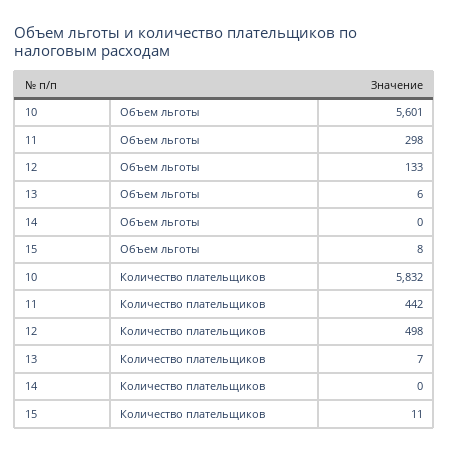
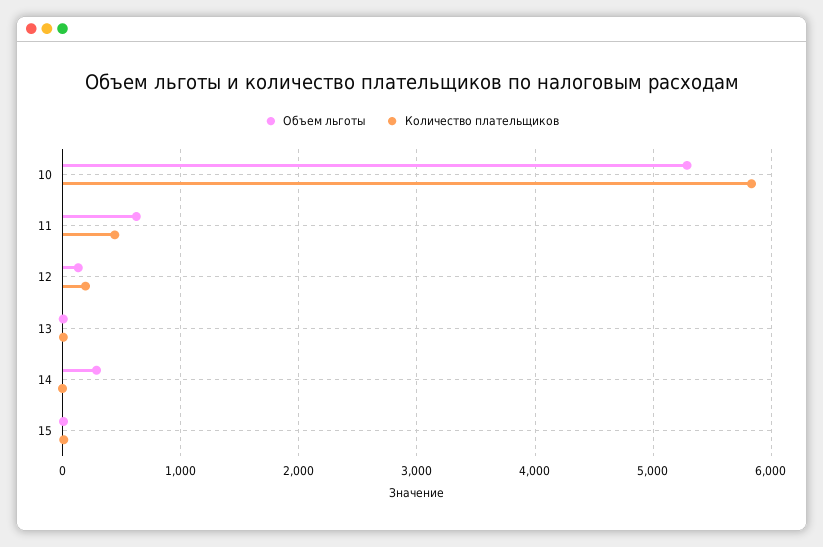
Объем льготы, 10: 5601 -> 5300
Объем льготы, 11: 298 -> 600
Объем льготы, 14: 0 -> 300
Количество плательщиков, 12: 498 -> 200

